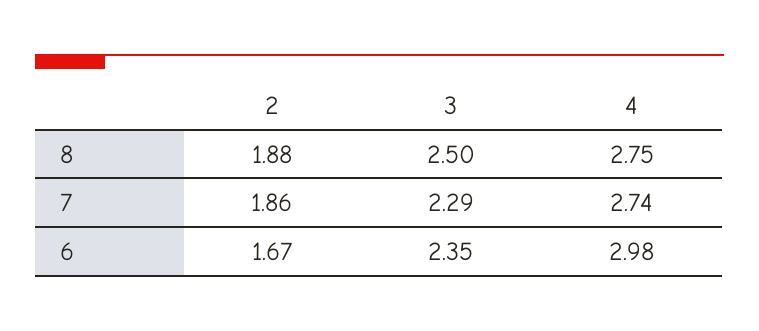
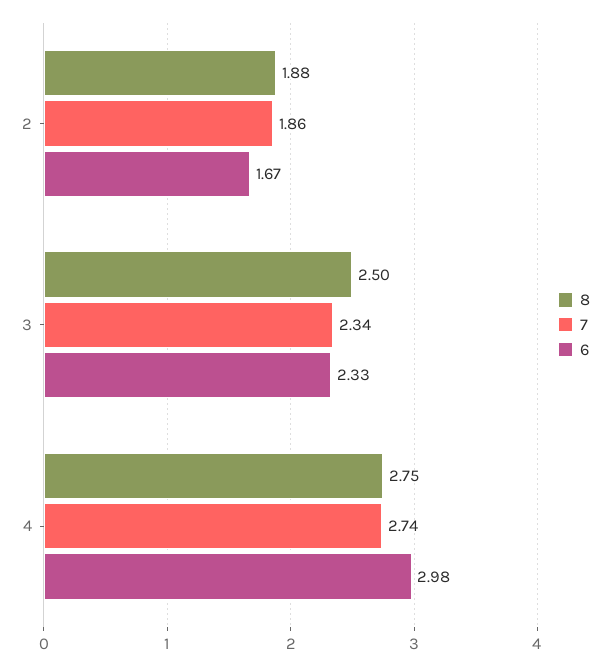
7, 3: 2.29 -> 2.34
6, 3: 2.35 -> 2.33

